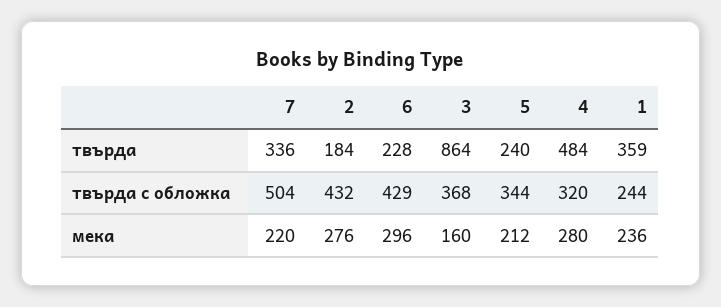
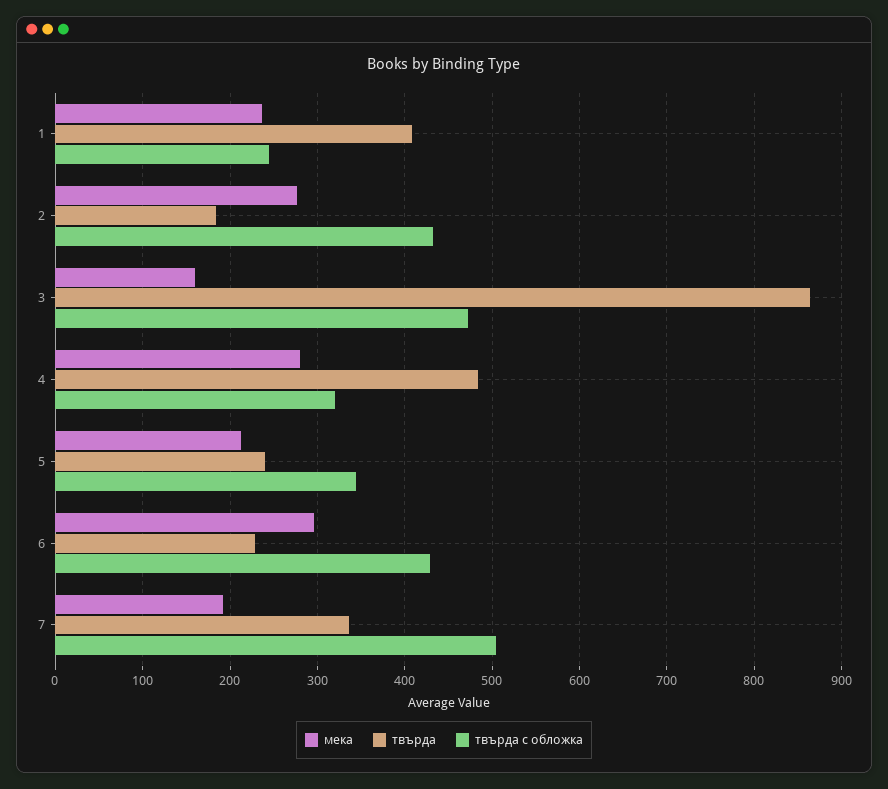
твърда, 1: 359 -> 410
твърда с обложка, 3: 368 -> 470
мека, 7: 220 -> 190

